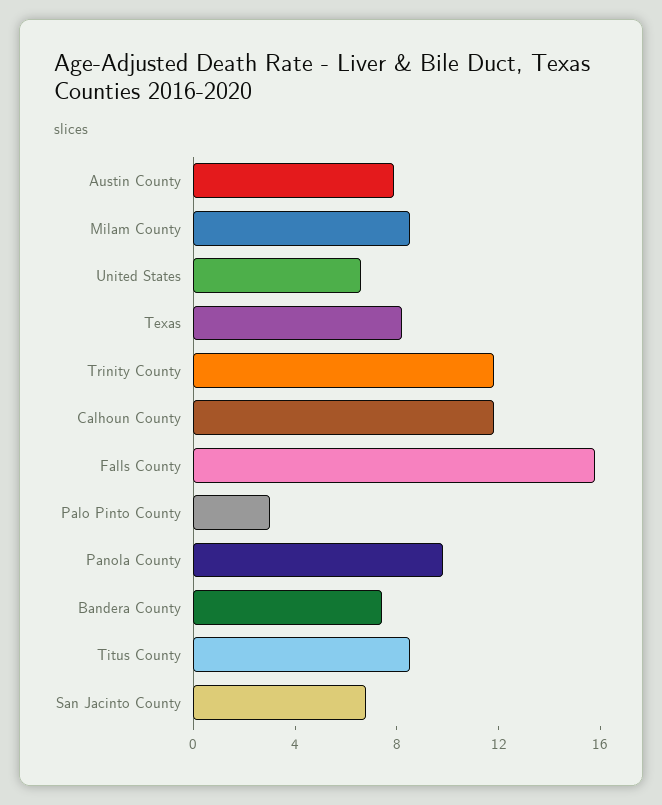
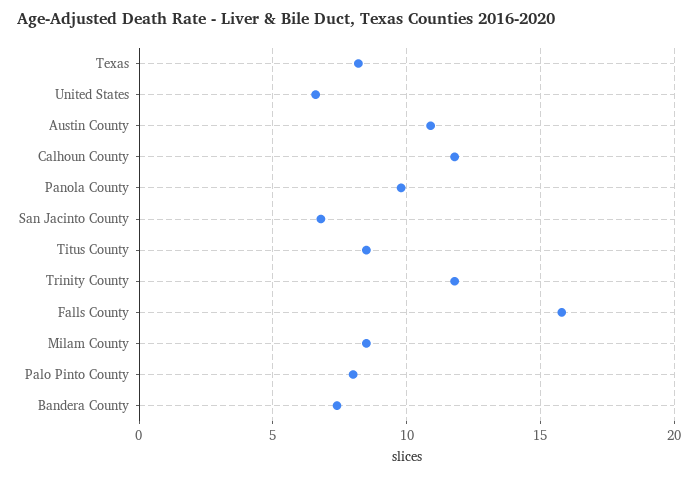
Austin County: 8 -> 11
Palo Pinto County: 3 -> 8

